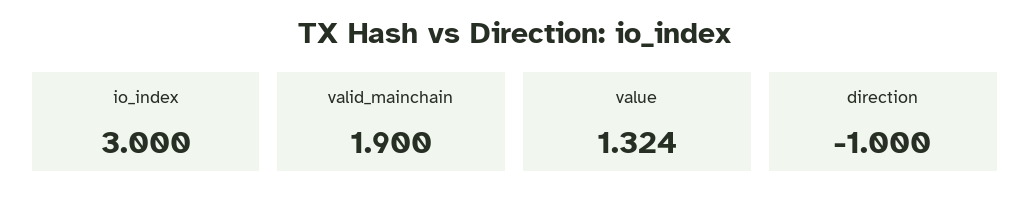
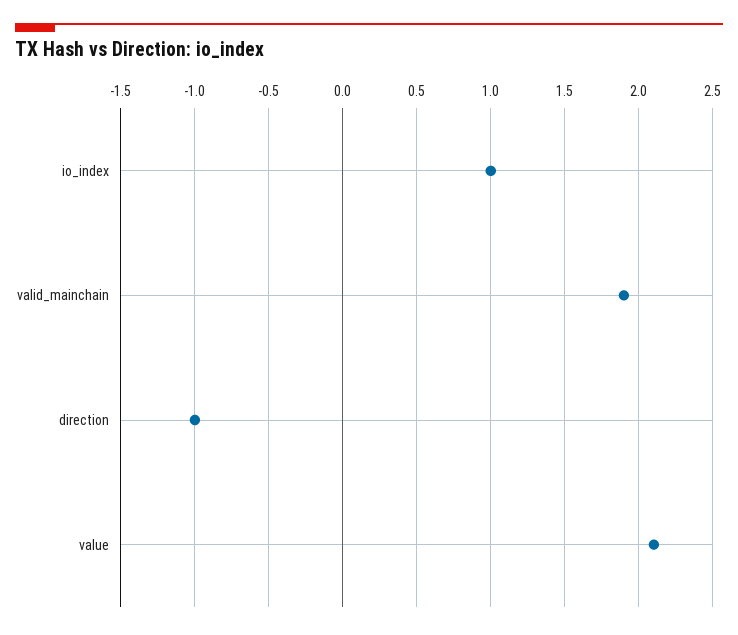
io_index: 3 -> 1
value: 1.324 -> 2.1

